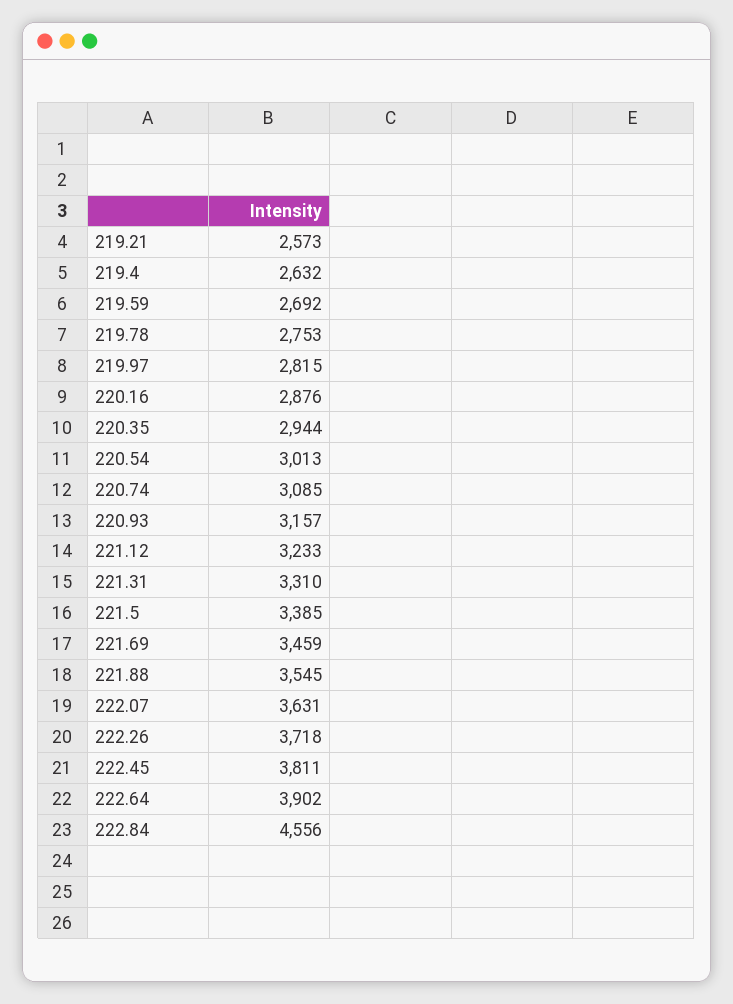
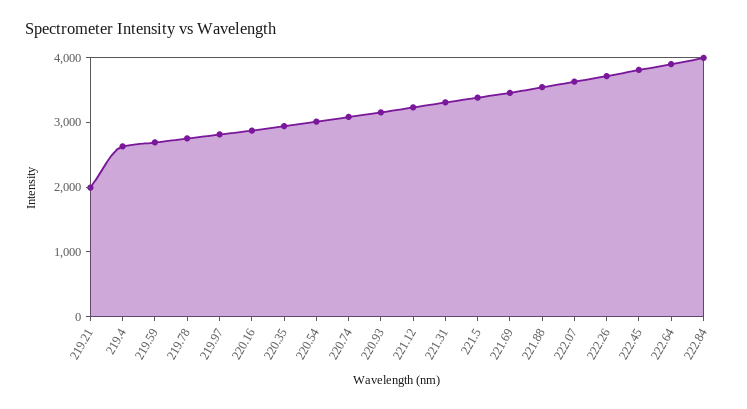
219.21: 2573 -> 2000
222.84: 4556 -> 4000

